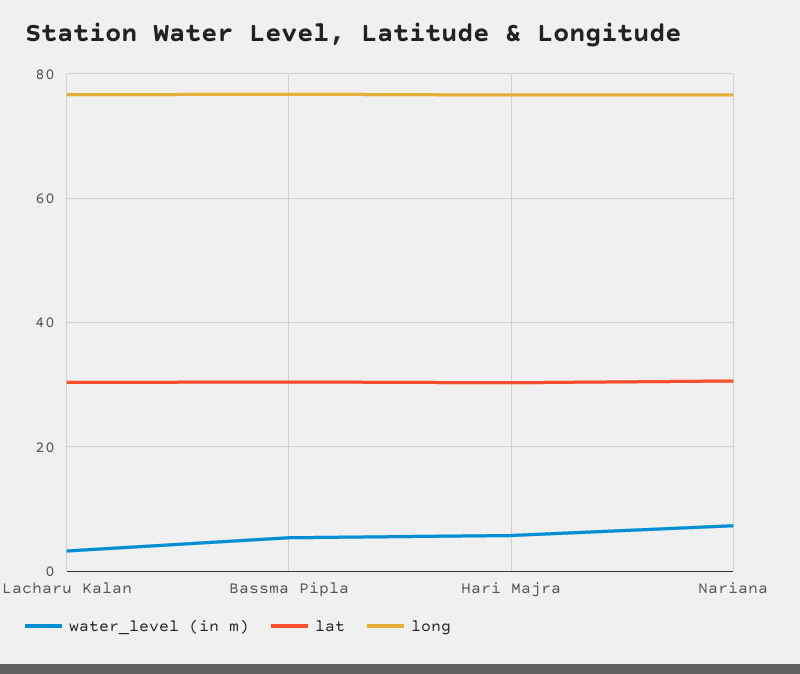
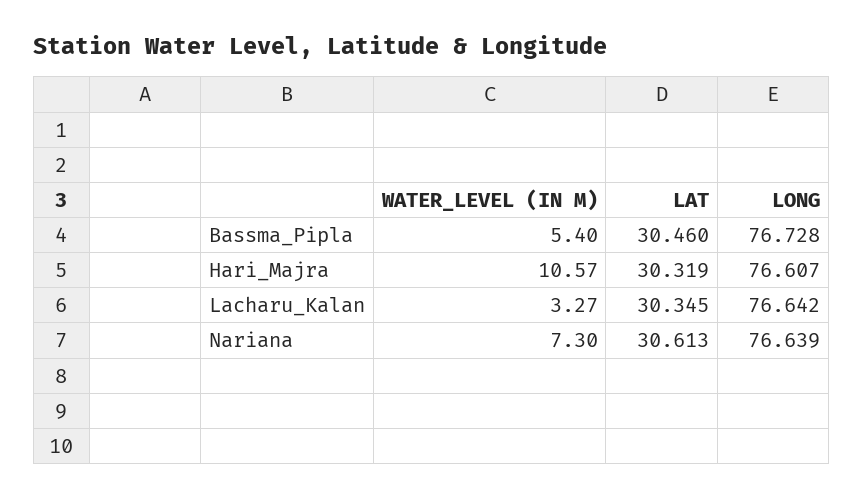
water_level (in m), Hari Majra: 6 -> 10.57

